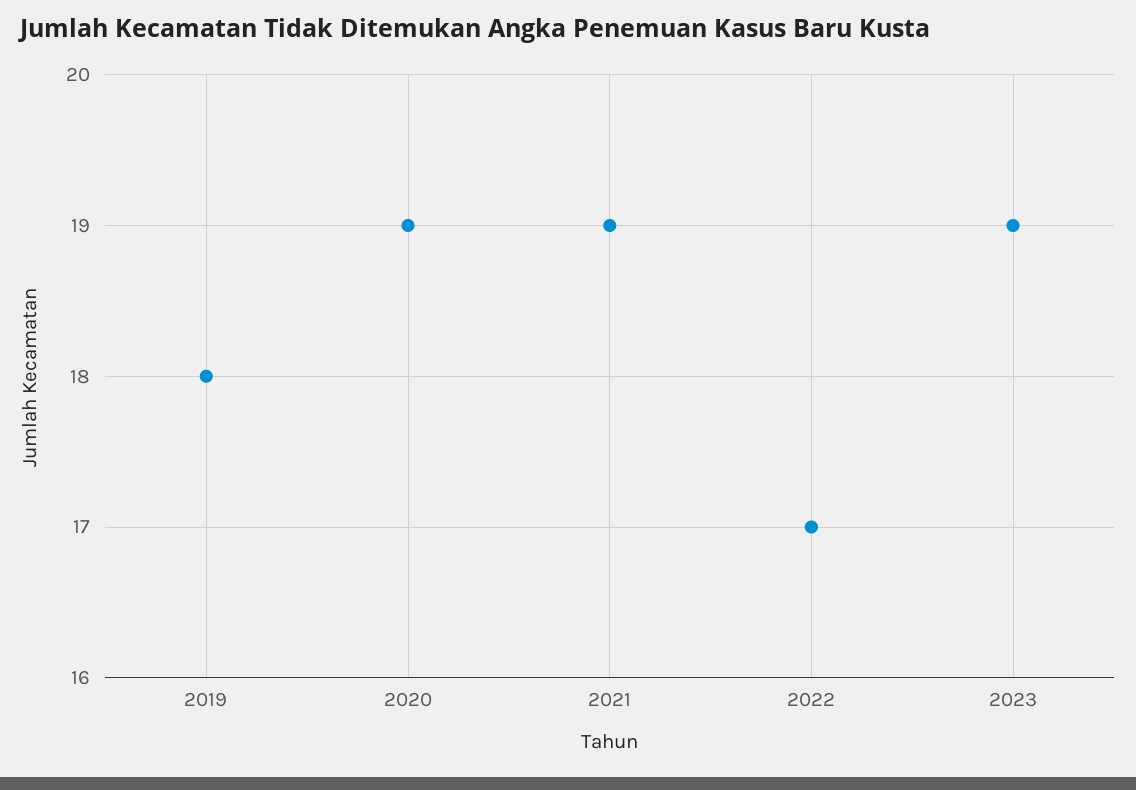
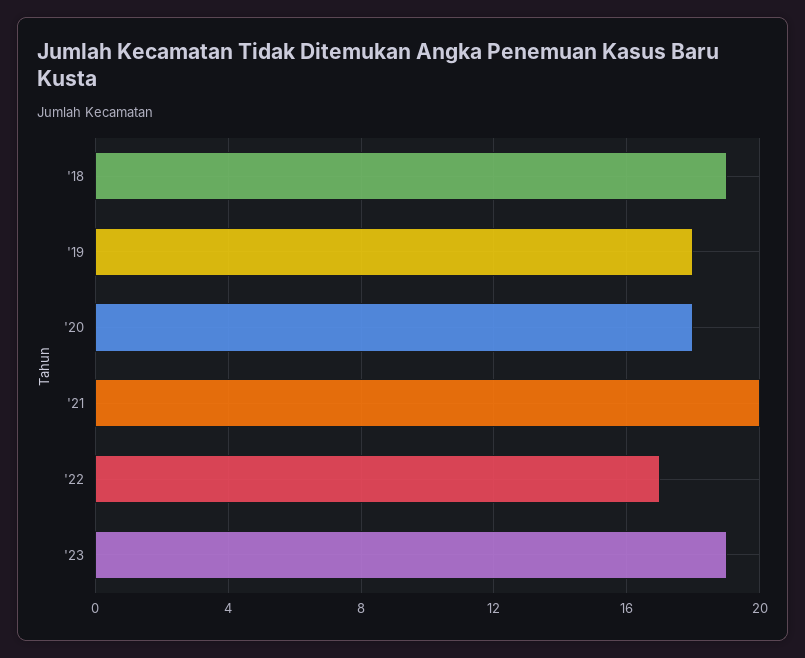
2020: 19 -> 18
2021: 19 -> 20
'18: none -> 19

